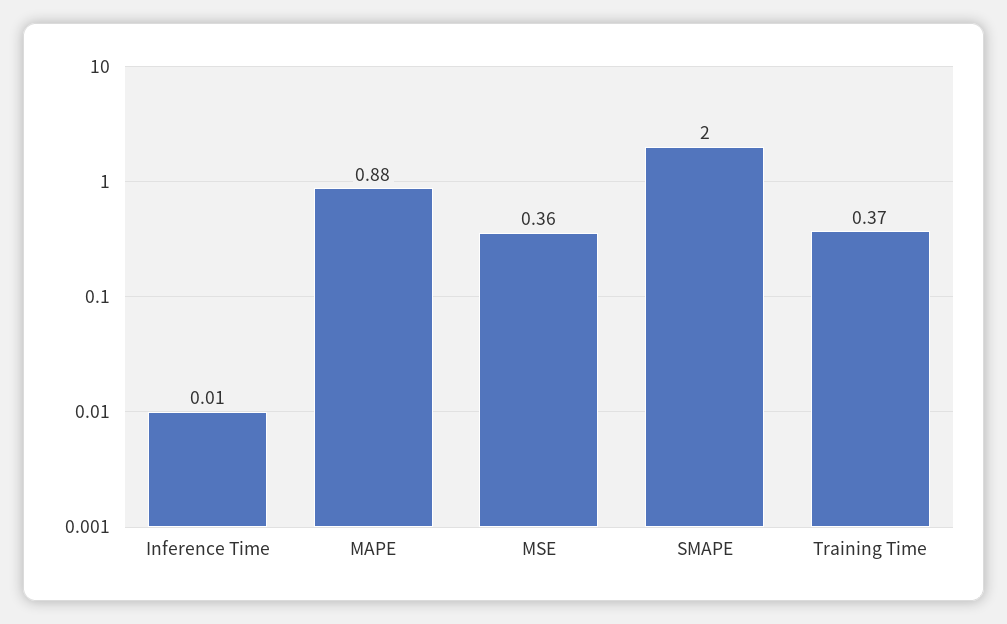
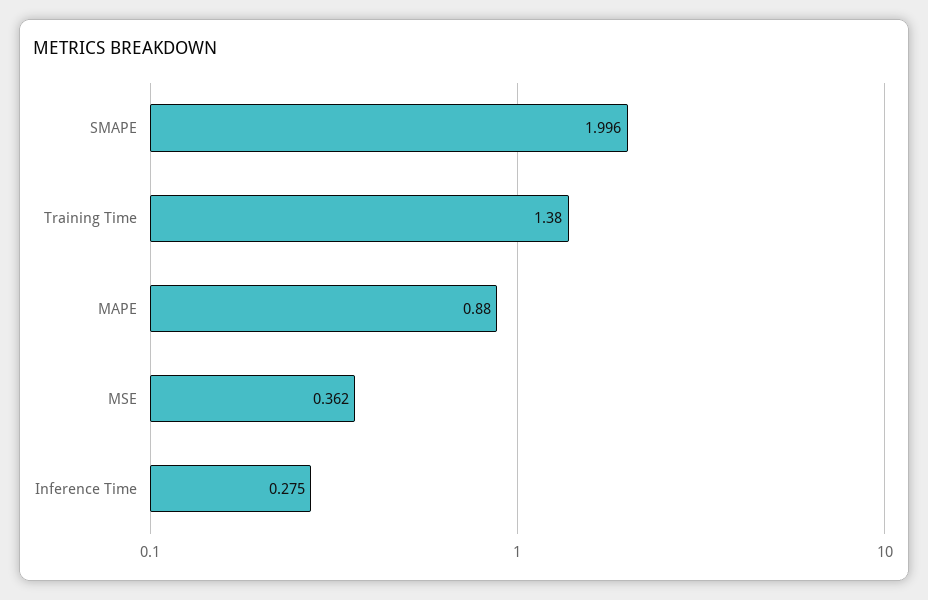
Inference Time: 0.01 -> 0.275
Training Time: 0.37 -> 1.38

